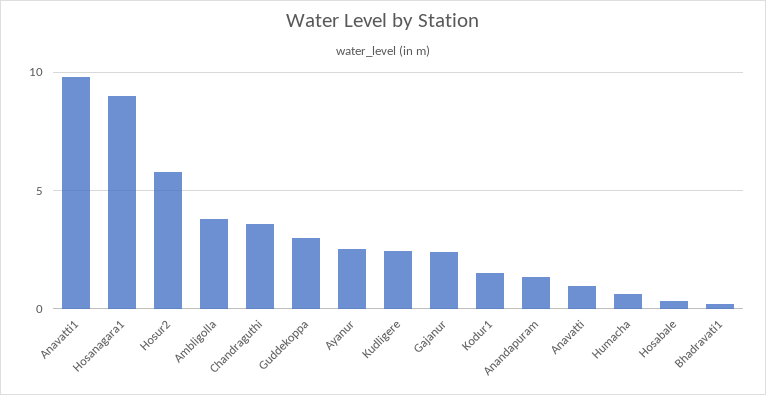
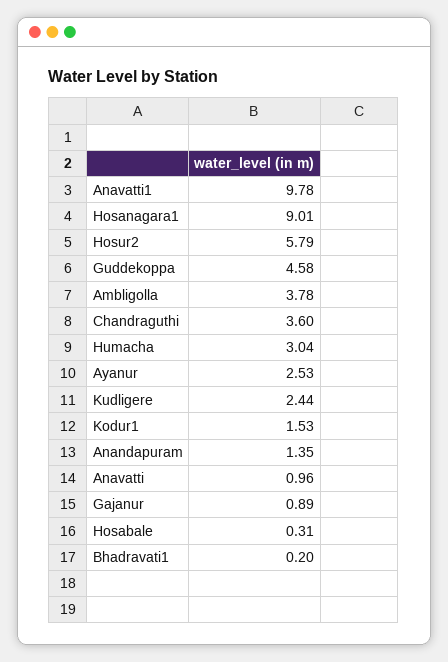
Guddekoppa: 3 -> 4.58
Gajanur: 2.5 -> 0.89
Humacha: 0.5 -> 3.04

